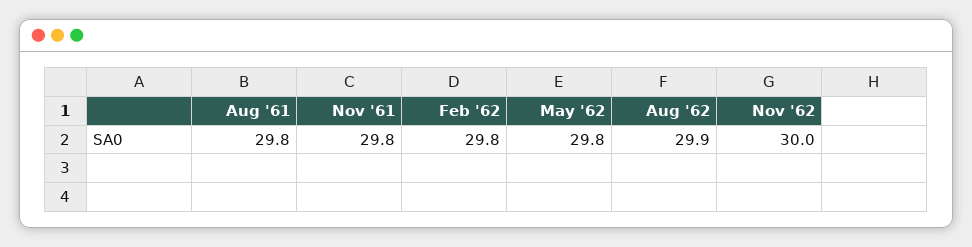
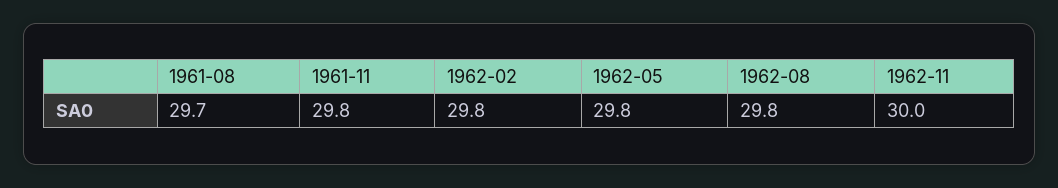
Aug '61: 29.8 -> 29.7
Aug '62: 29.9 -> 29.8

